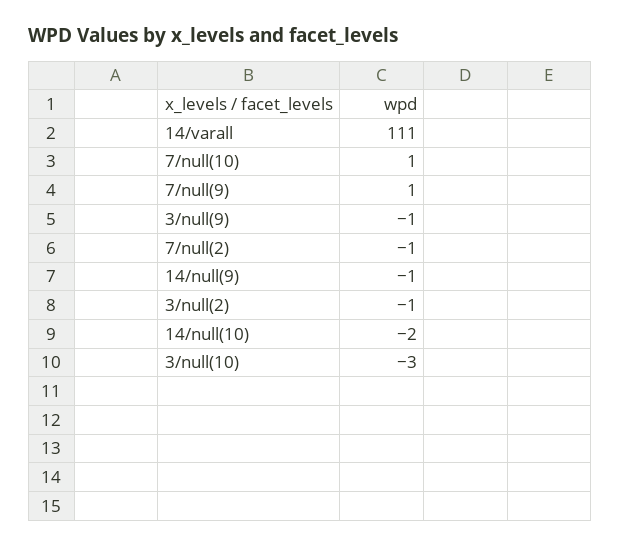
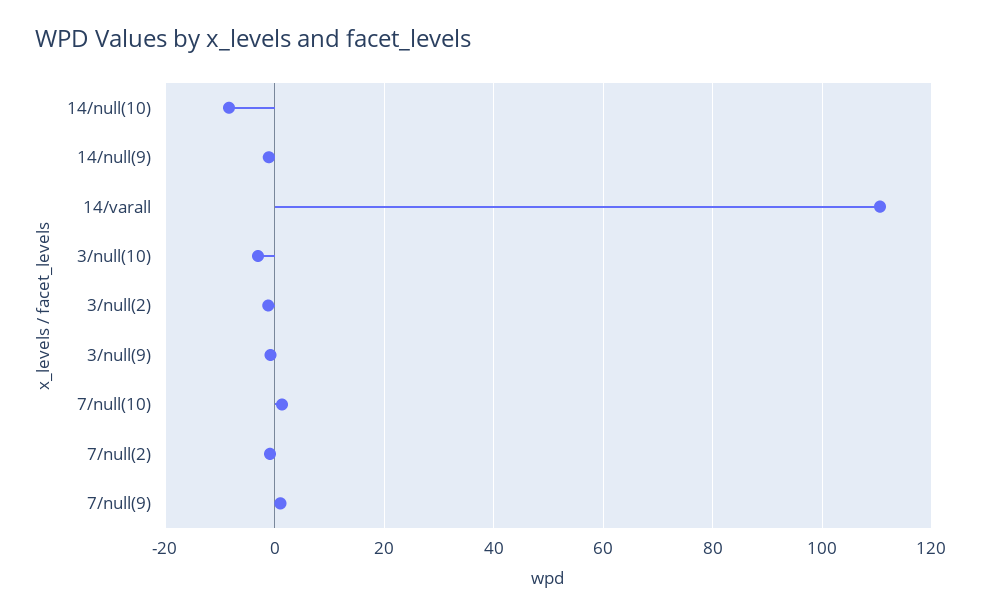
14/null(10): -2 -> -8

